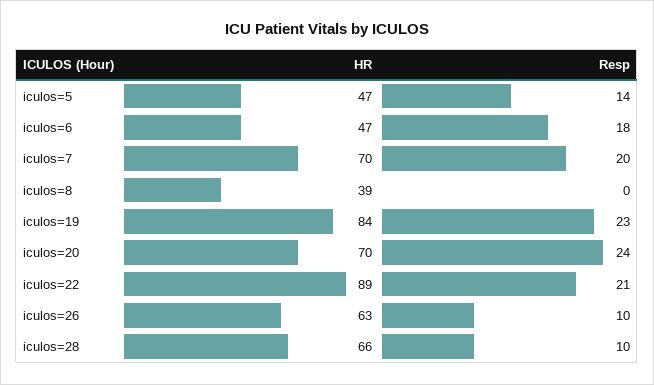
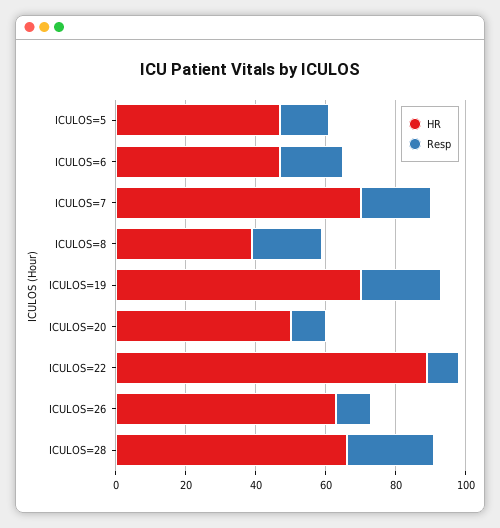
Resp, iculos=8: 0 -> 20
HR, iculos=19: 84 -> 70
HR, iculos=20: 70 -> 50
Resp, iculos=20: 24 -> 10
Resp, iculos=22: 21 -> 10
Resp, iculos=28: 10 -> 25

